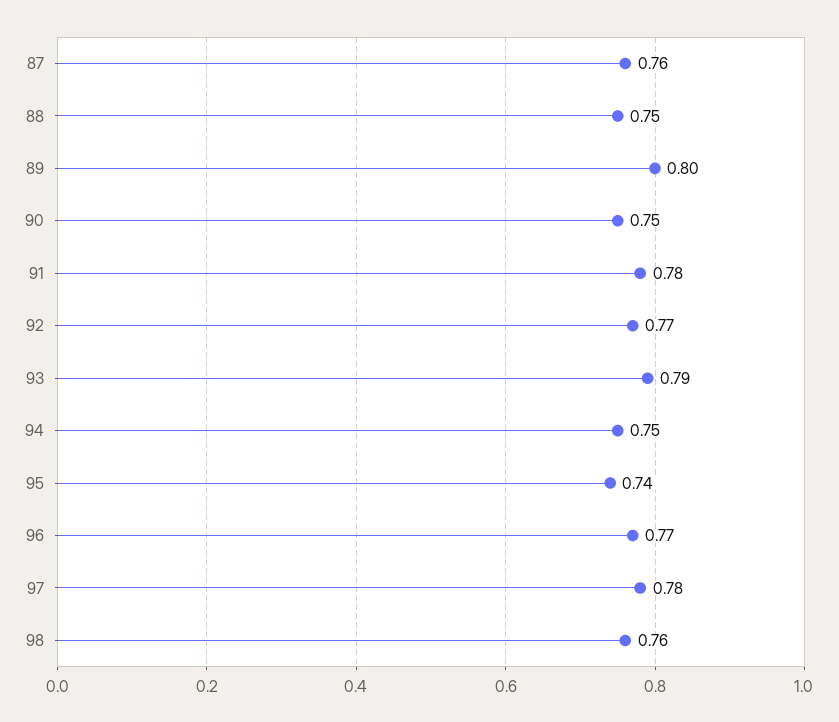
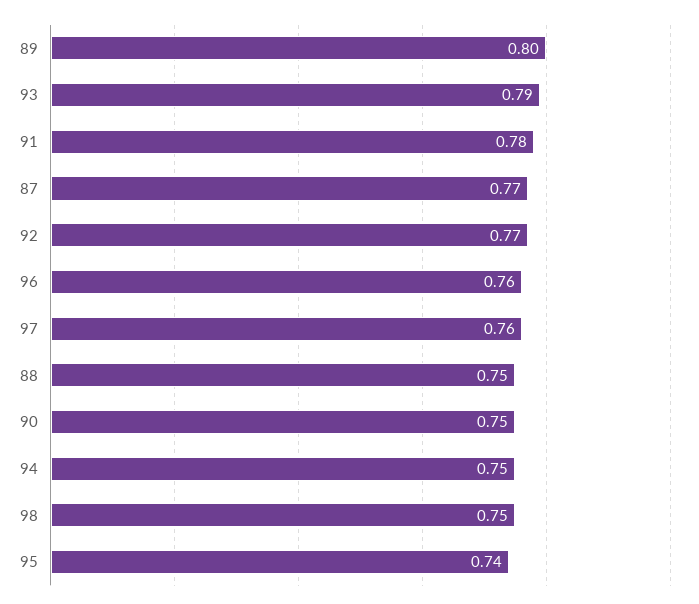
87: 0.76 -> 0.77
96: 0.77 -> 0.76
97: 0.78 -> 0.76
98: 0.76 -> 0.75

